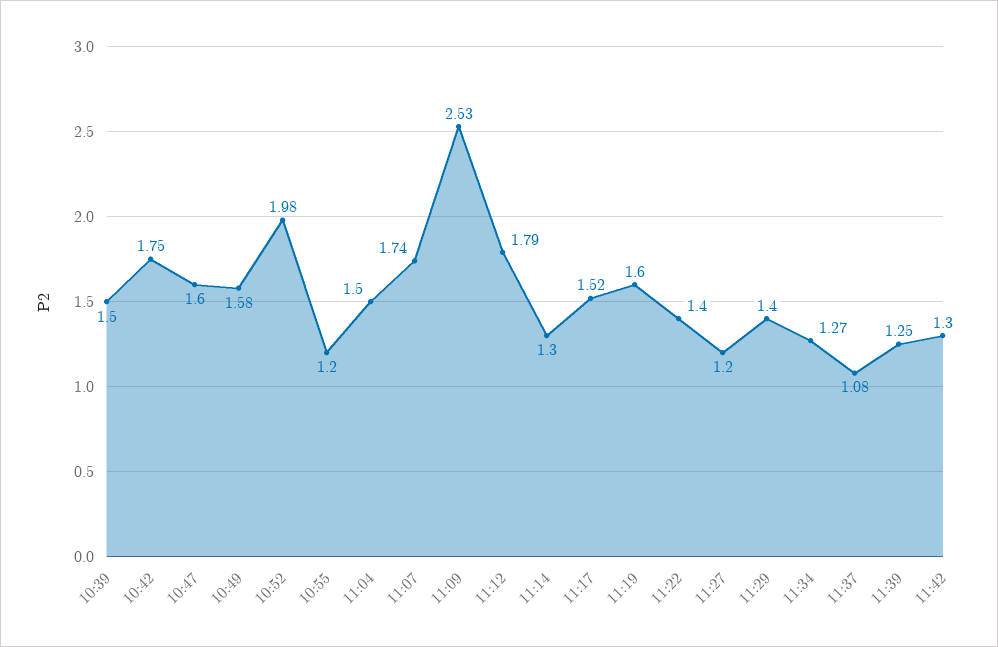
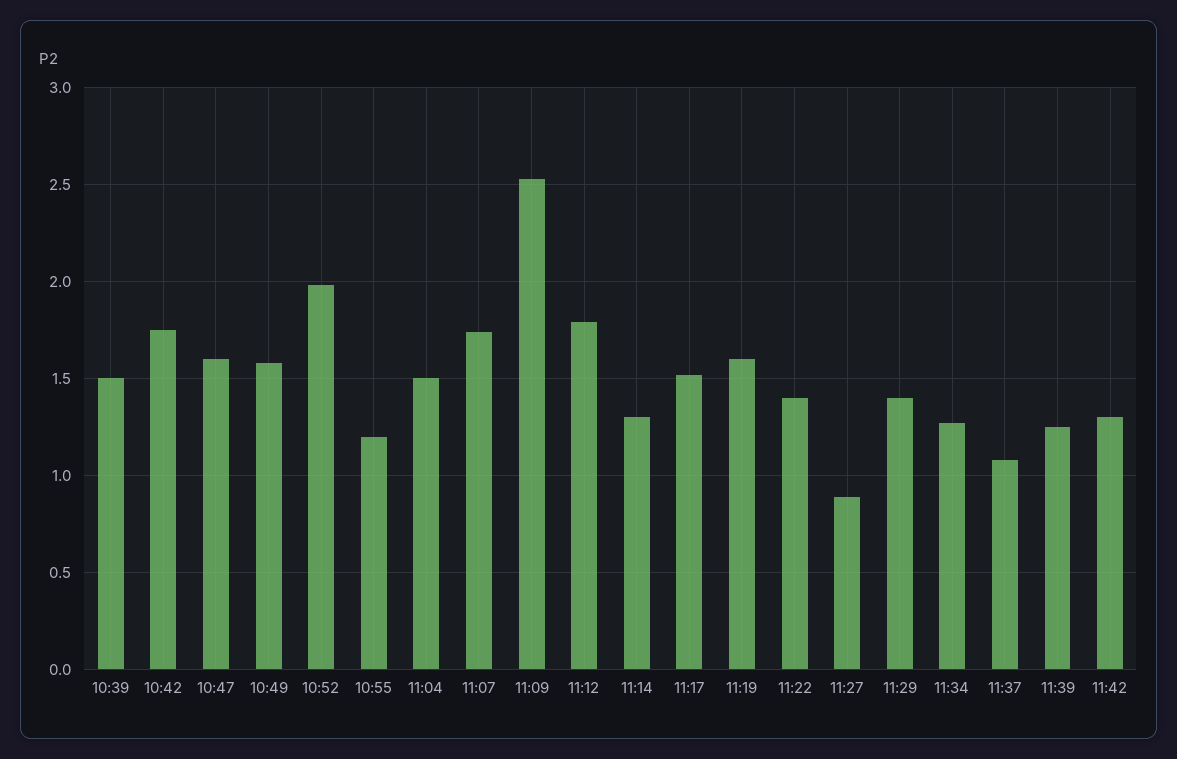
11:27: 1.2 -> 0.9

